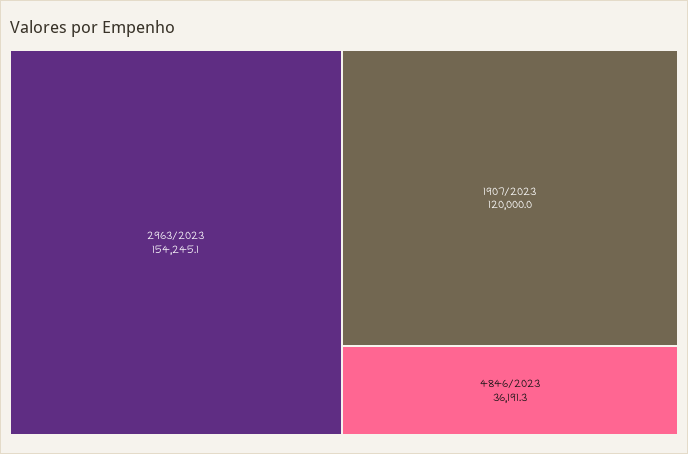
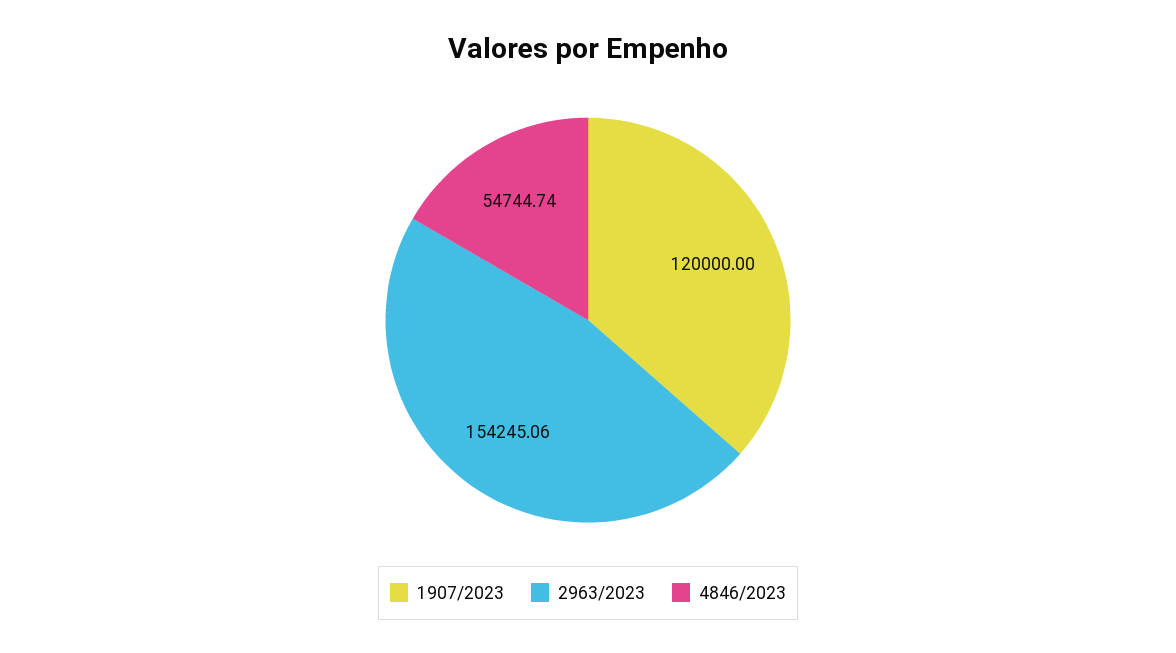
4846/2023: 36191.3 -> 54744.74

